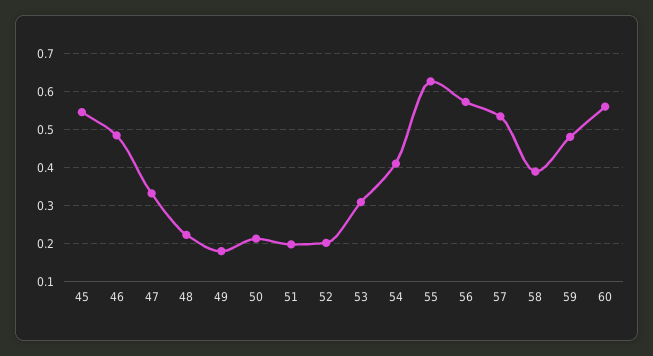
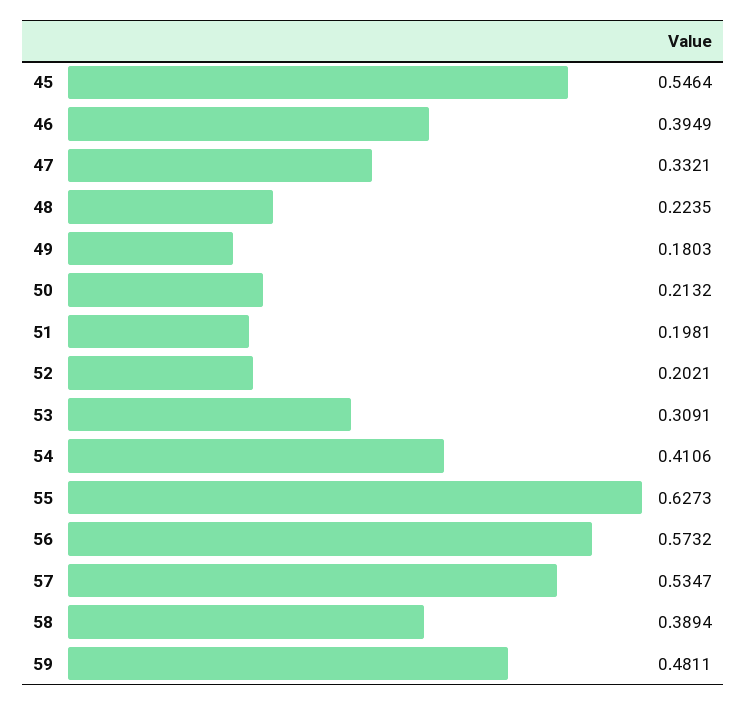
46: 0.48 -> 0.3949
60: 0.56 -> none

